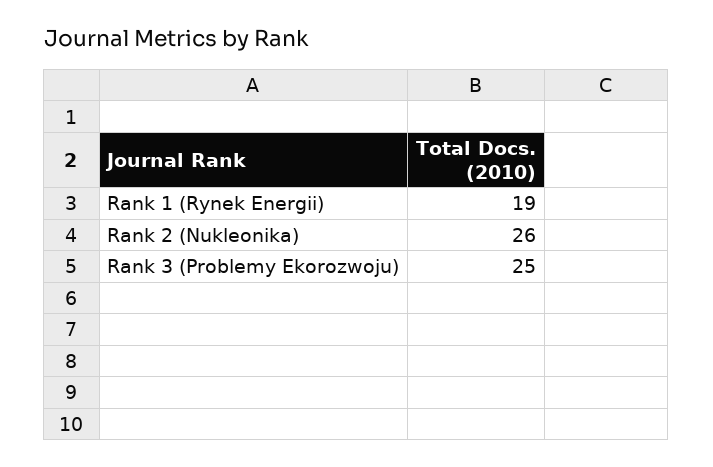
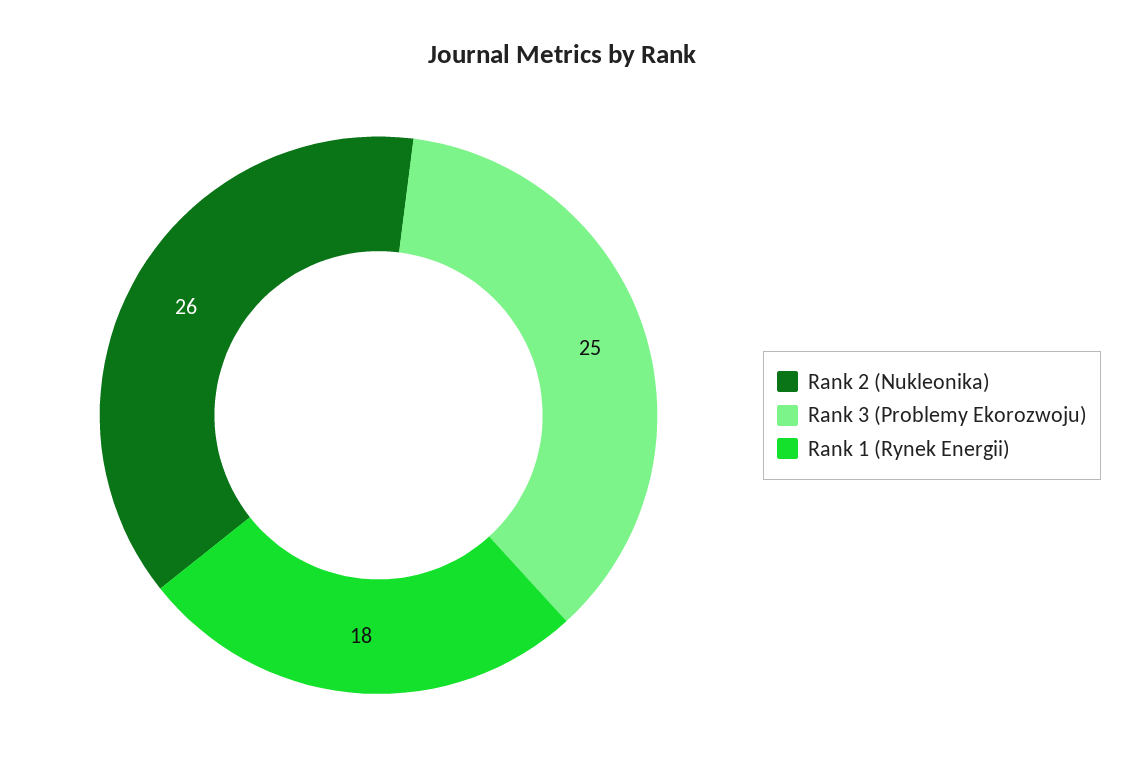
Rank 1 (Rynek Energii): 19 -> 18

